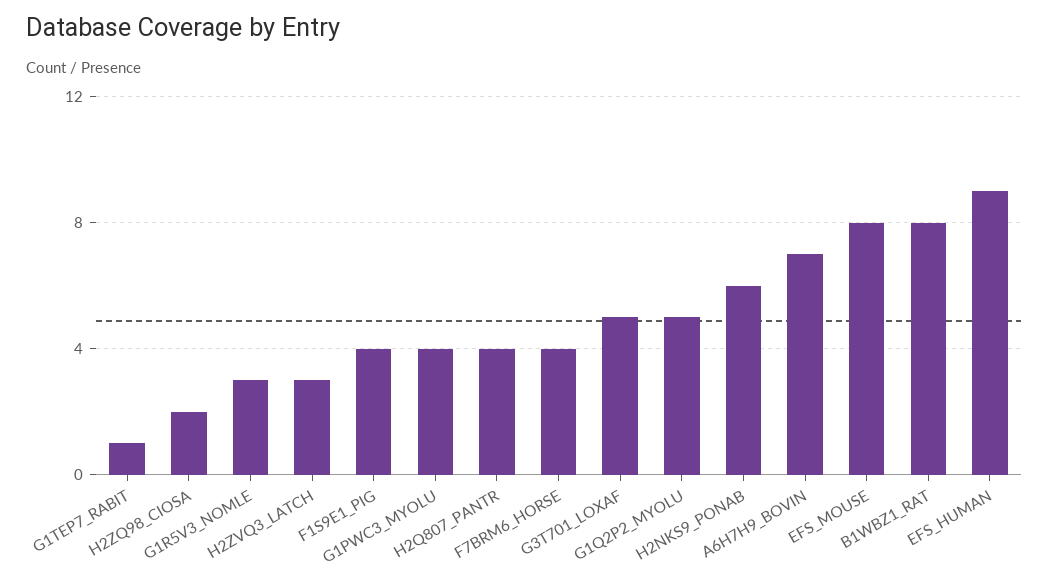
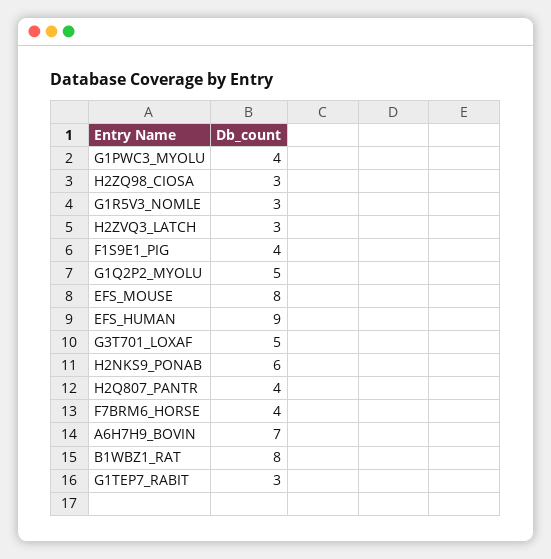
G1TEP7_RABIT: 1 -> 3
H2ZQ98_CIOSA: 2 -> 3

